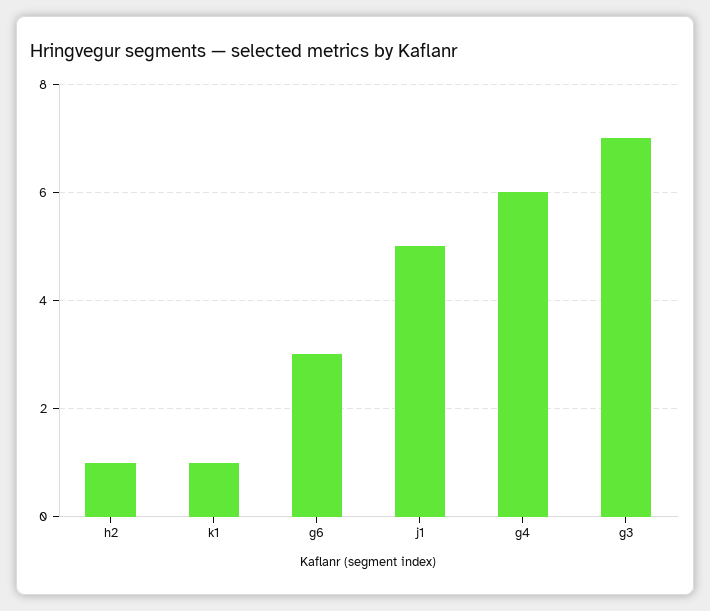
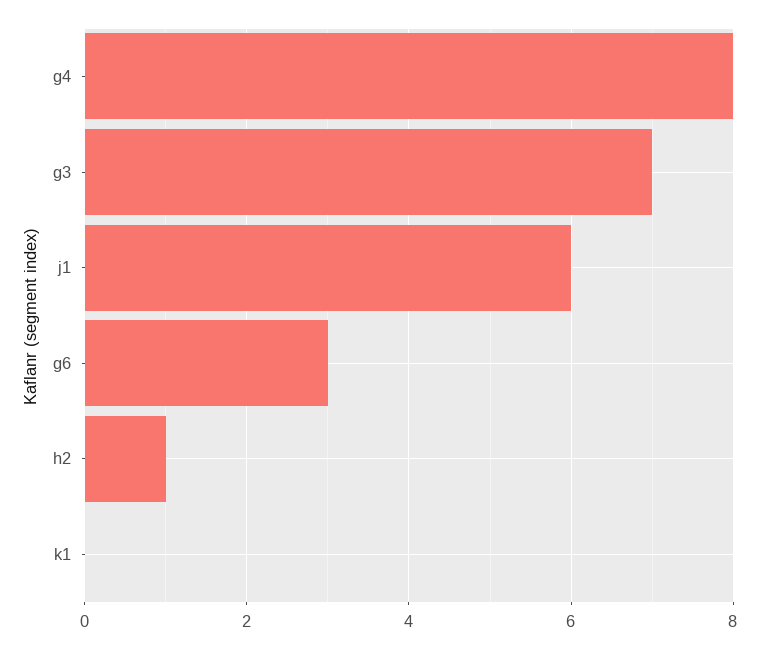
k1: 1 -> 0
j1: 5 -> 6
g4: 6 -> 8

